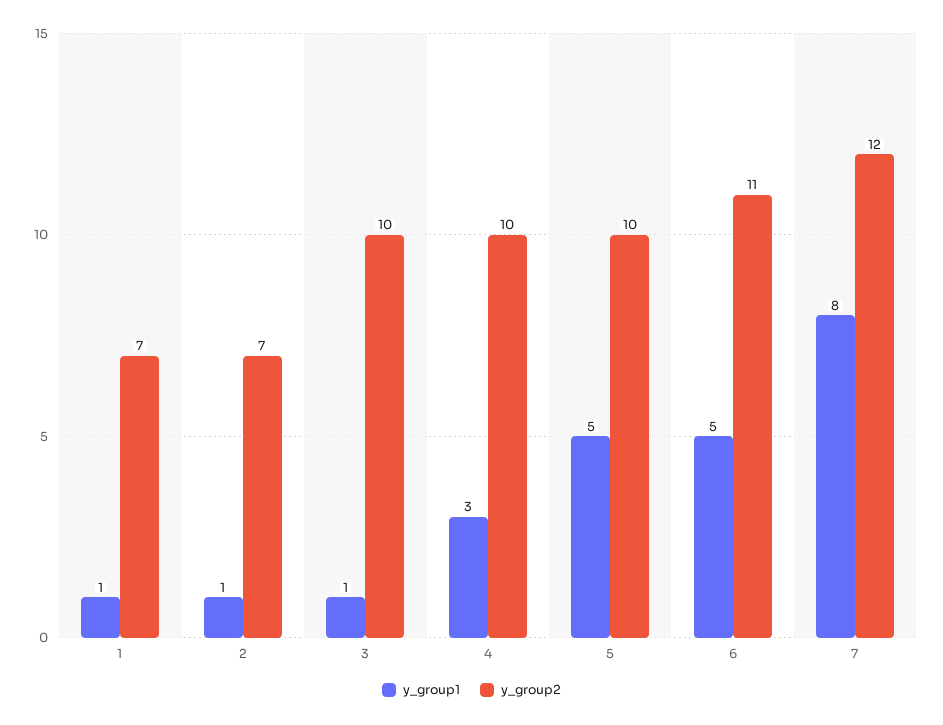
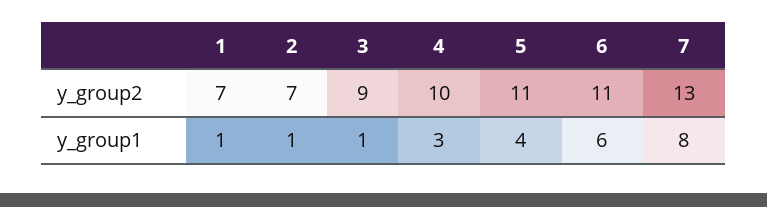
y_group2, 3: 10 -> 9
y_group1, 5: 5 -> 4
y_group2, 5: 10 -> 11
y_group1, 6: 5 -> 6
y_group2, 7: 12 -> 13

